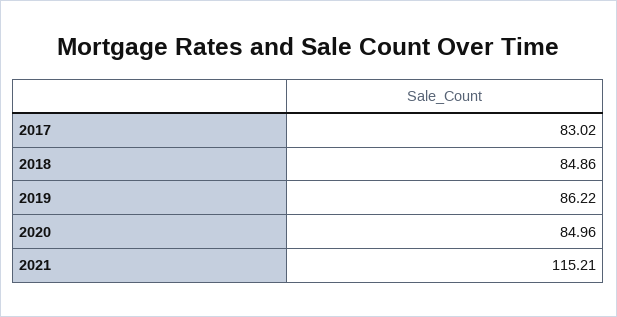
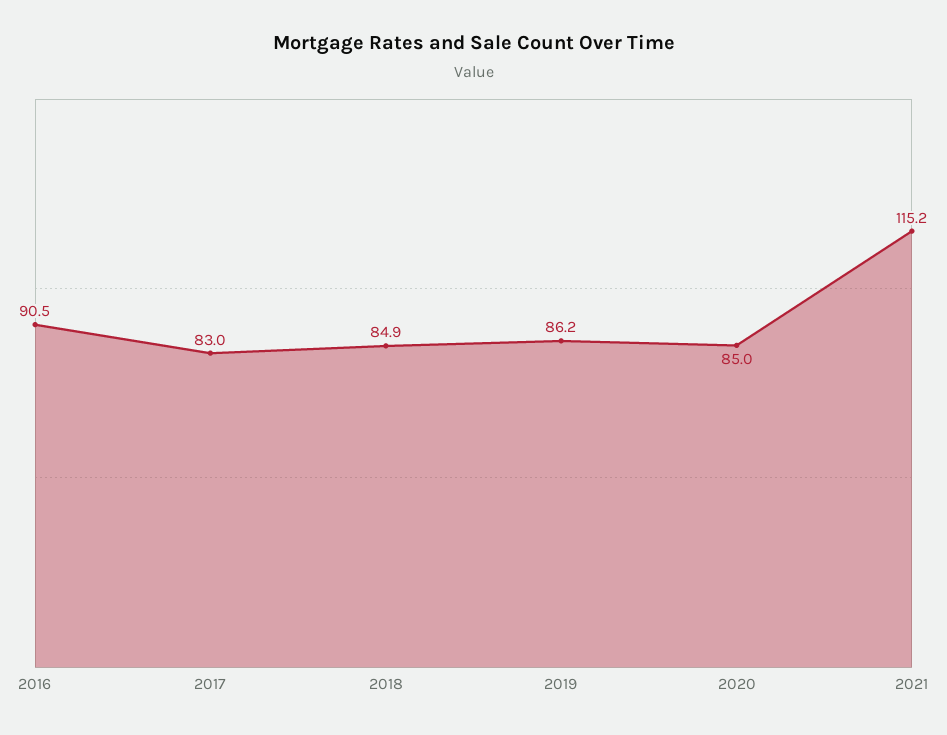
2016: none -> 90.5

